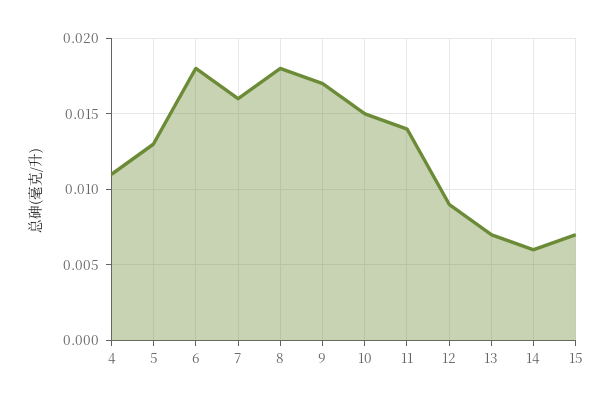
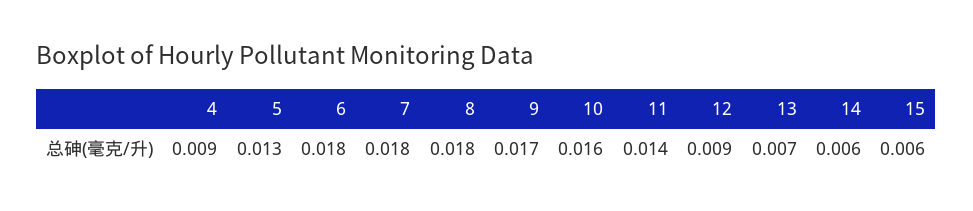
4: 0.011 -> 0.009
7: 0.016 -> 0.018
10: 0.015 -> 0.016
15: 0.007 -> 0.006

